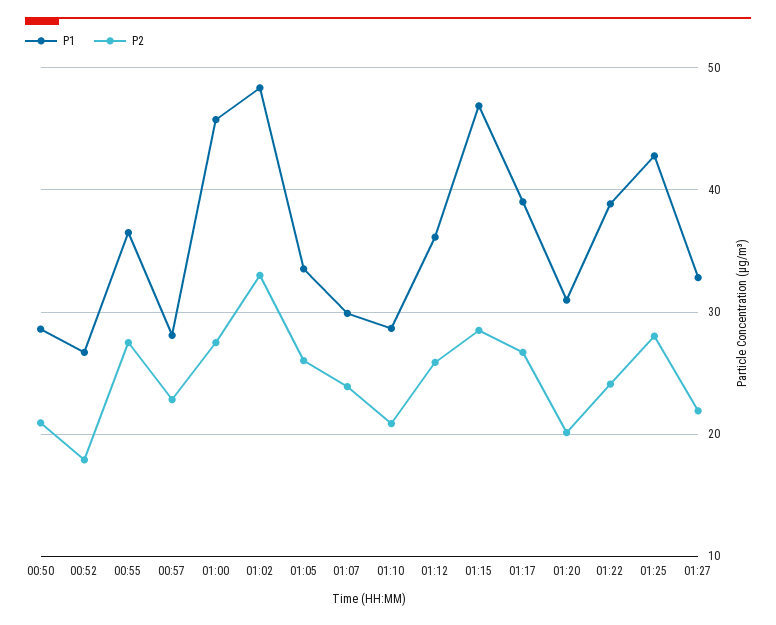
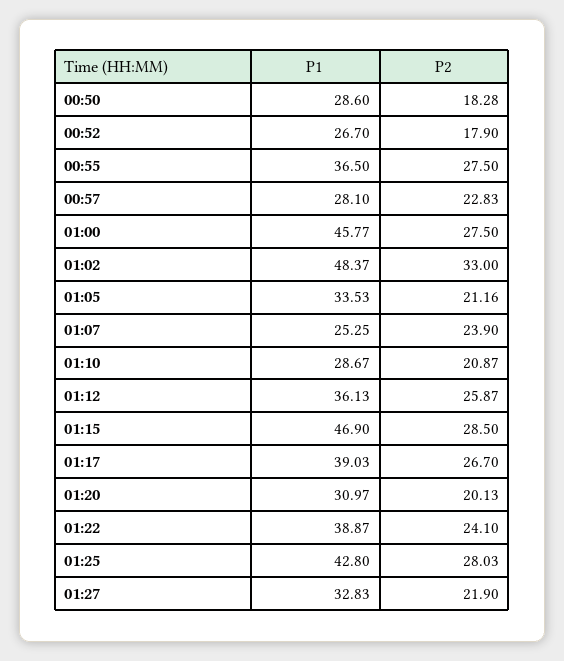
P2, 00:50: 21 -> 18.28
P2, 01:05: 26 -> 21.16
P1, 01:07: 30 -> 25.25

